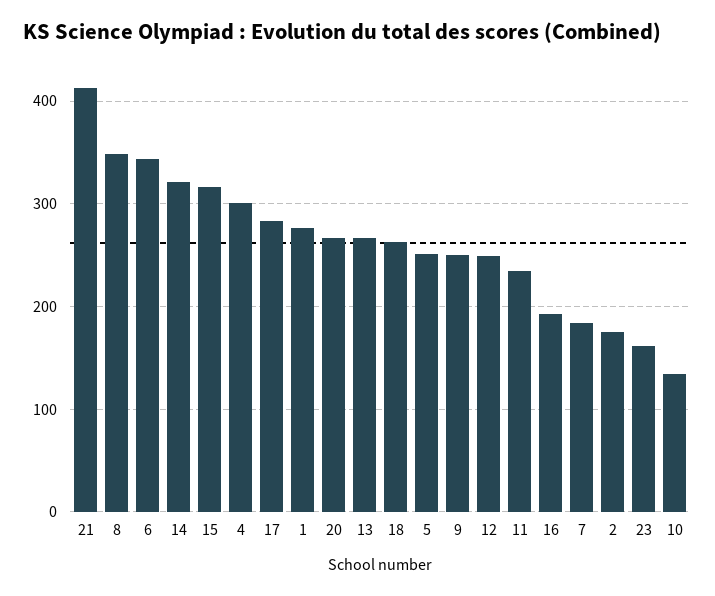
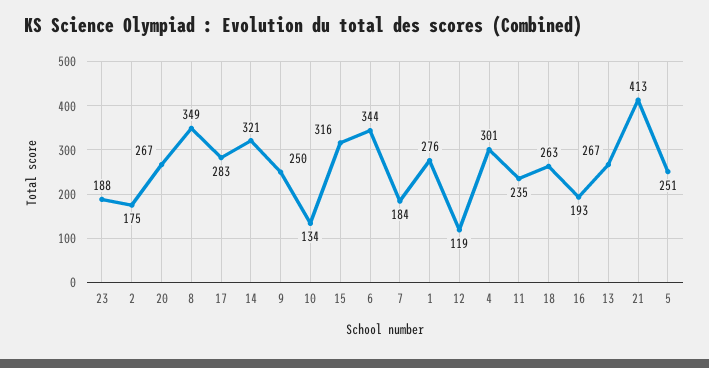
12: 250 -> 119
23: 160 -> 188

